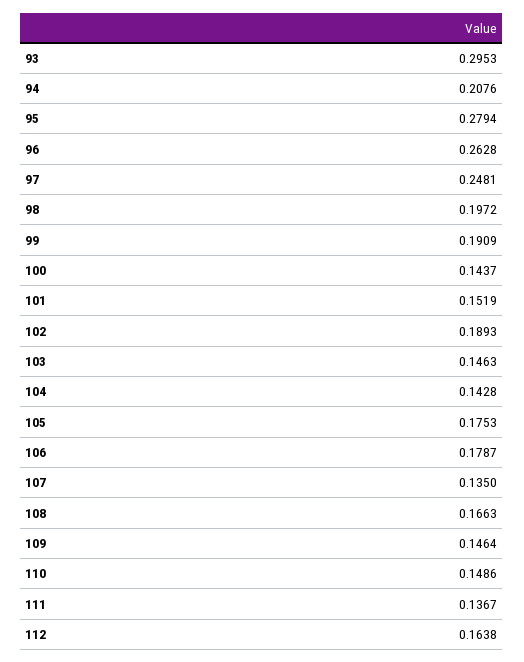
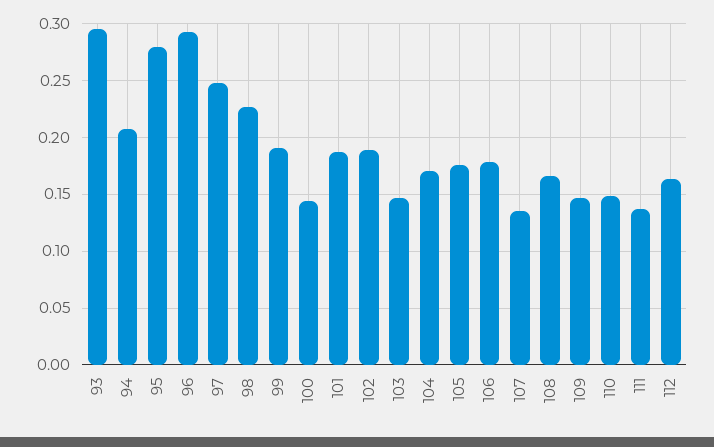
96: 0.2628 -> 0.29
98: 0.1972 -> 0.23
101: 0.1519 -> 0.19
104: 0.1428 -> 0.17

